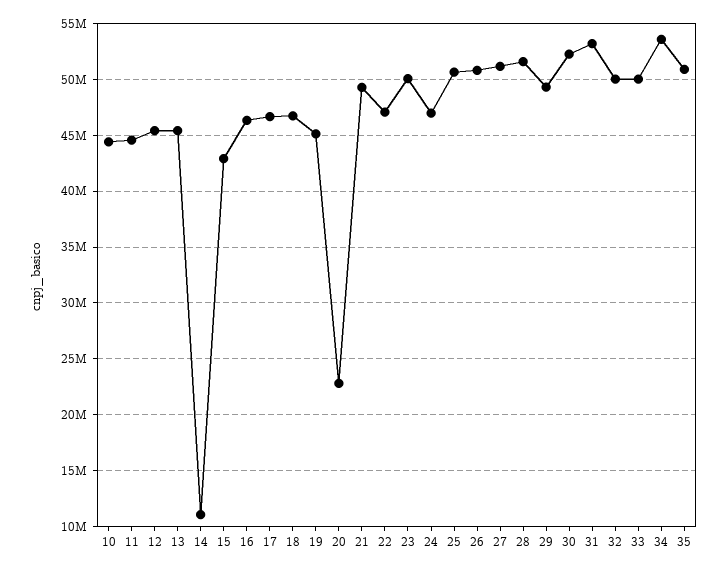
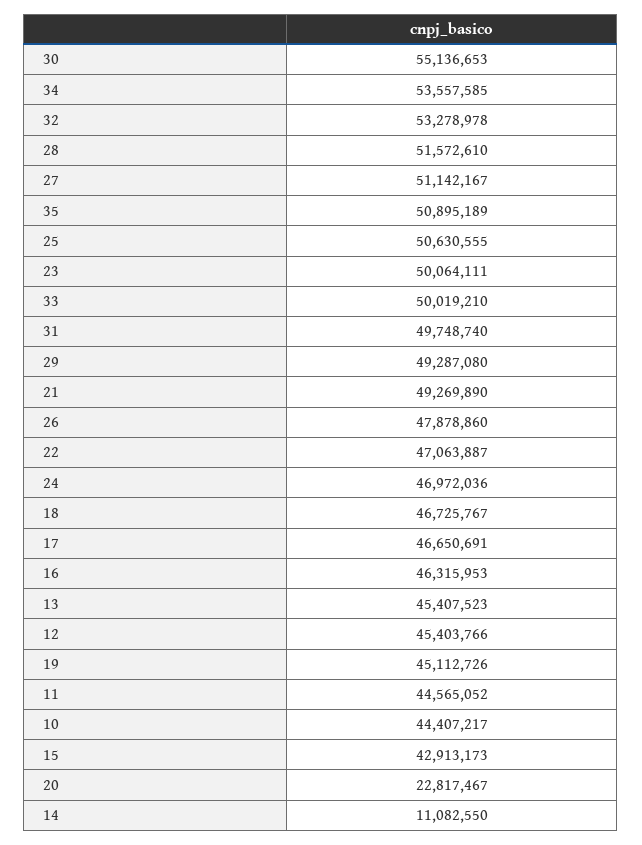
26: 51000000 -> 47878860
30: 52000000 -> 55136653
31: 53000000 -> 49748740
32: 50000000 -> 53278978

